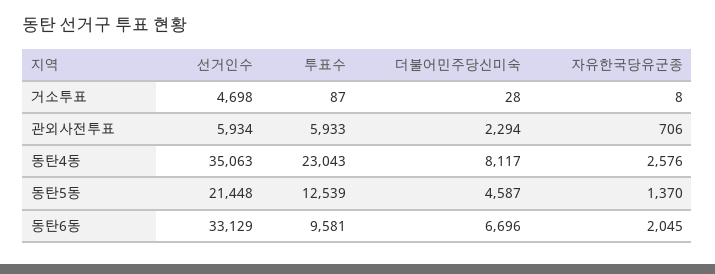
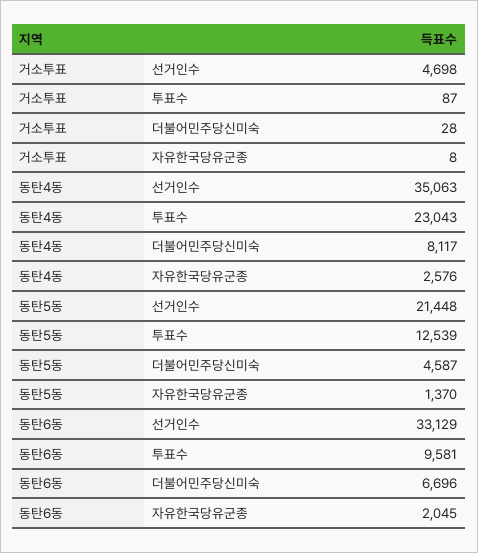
선거인수, 관외사전투표: 5934 -> none
투표수, 관외사전투표: 5933 -> none
더불어민주당신미숙, 관외사전투표: 2294 -> none
자유한국당유군종, 관외사전투표: 706 -> none

